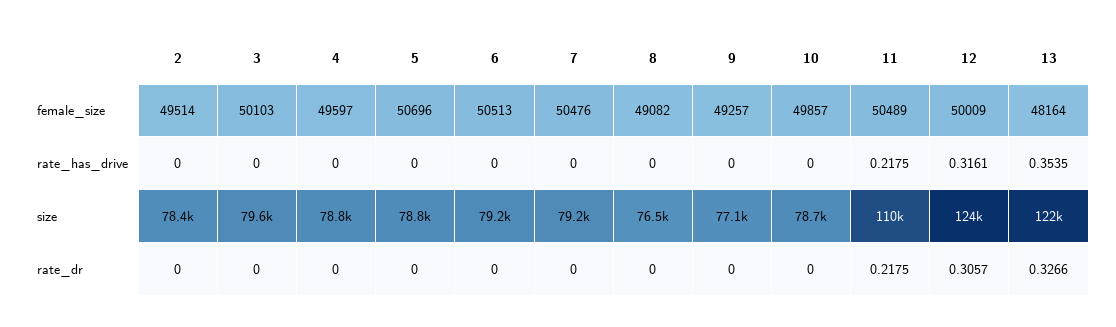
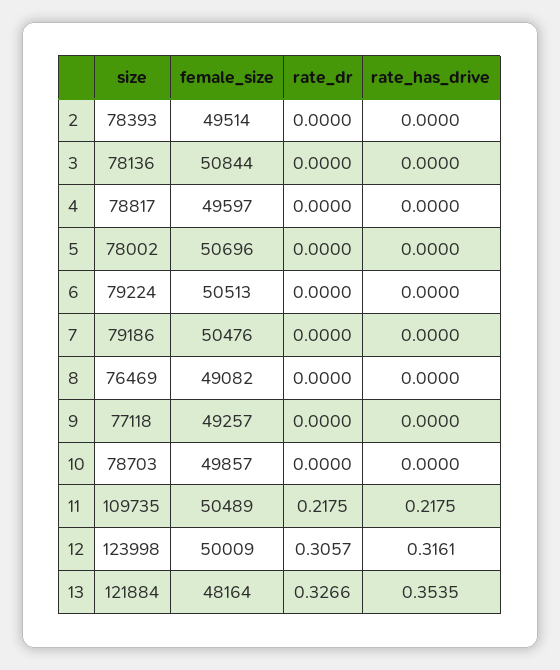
3, female_size: 50103 -> 50844
3, size: 79600 -> 78136
5, size: 78800 -> 78002

